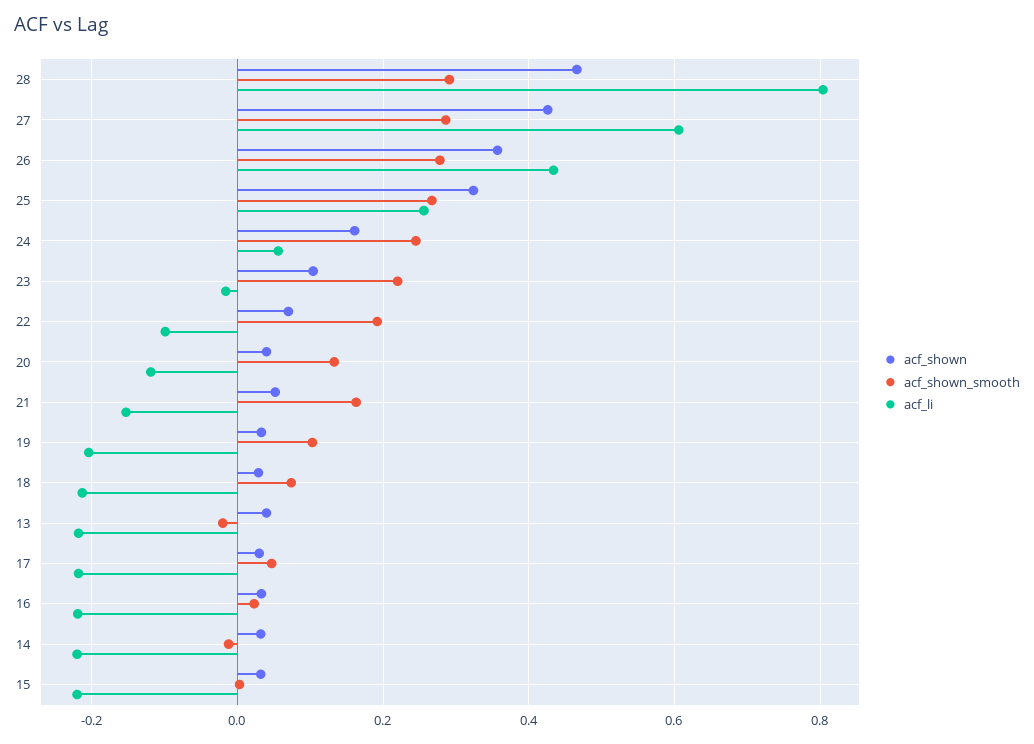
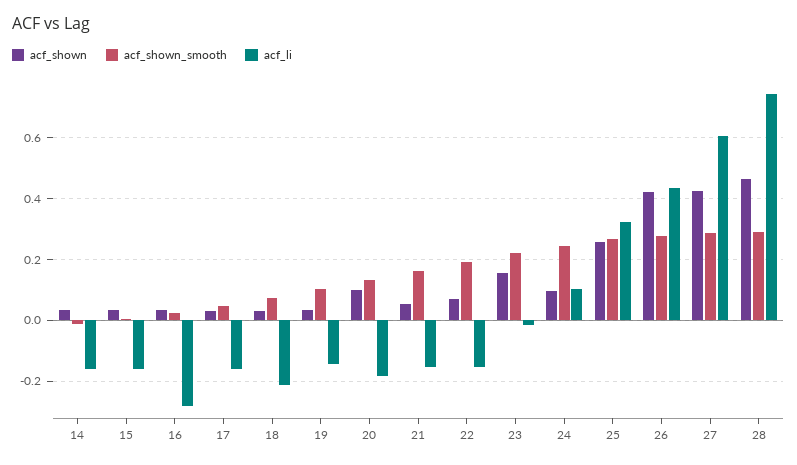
acf_li, 28: 0.8 -> 0.74
acf_shown, 26: 0.36 -> 0.42
acf_shown, 25: 0.32 -> 0.26
acf_li, 25: 0.26 -> 0.32
acf_shown, 24: 0.16 -> 0.1
acf_li, 24: 0.06 -> 0.1
acf_shown, 23: 0.1 -> 0.16
acf_li, 22: -0.1 -> -0.16
acf_shown, 20: 0.04 -> 0.1
acf_li, 20: -0.12 -> -0.18
acf_li, 19: -0.2 -> -0.14
acf_shown, 13: 0.04 -> none
acf_shown_smooth, 13: -0.02 -> none
acf_li, 13: -0.22 -> none
acf_li, 17: -0.22 -> -0.16
acf_li, 16: -0.22 -> -0.28
acf_li, 14: -0.22 -> -0.16
acf_li, 15: -0.22 -> -0.16

